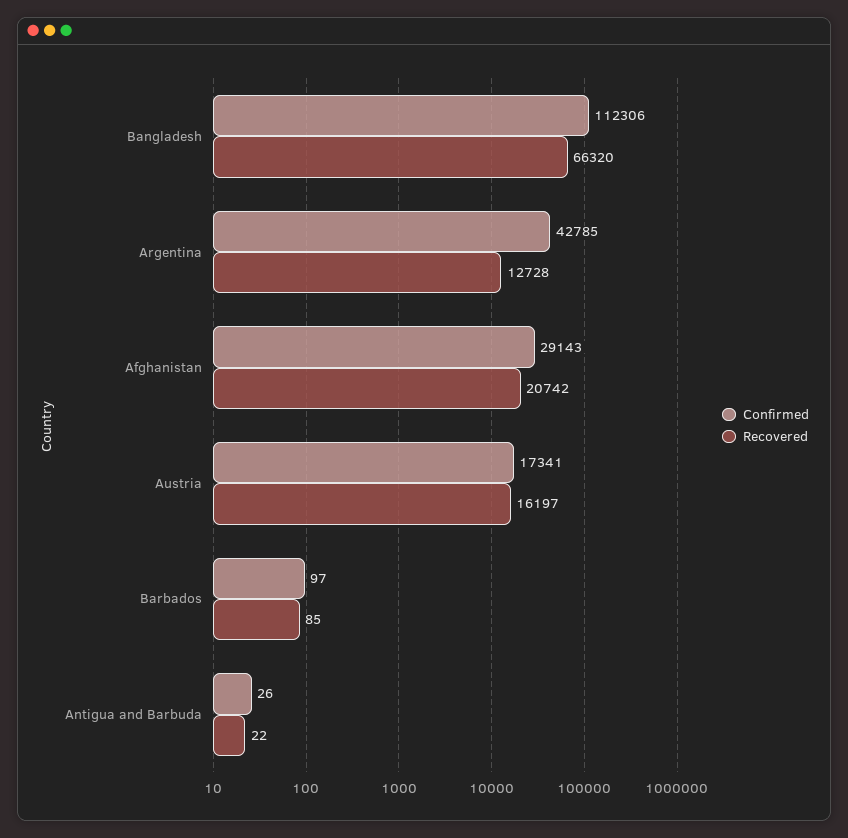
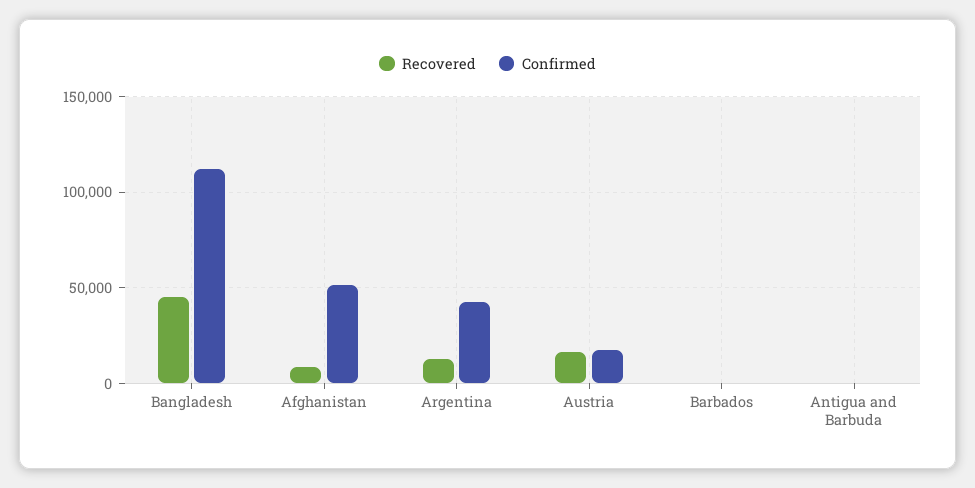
Recovered, Bangladesh: 66320 -> 45000
Confirmed, Afghanistan: 29143 -> 50000
Recovered, Afghanistan: 20742 -> 10000

